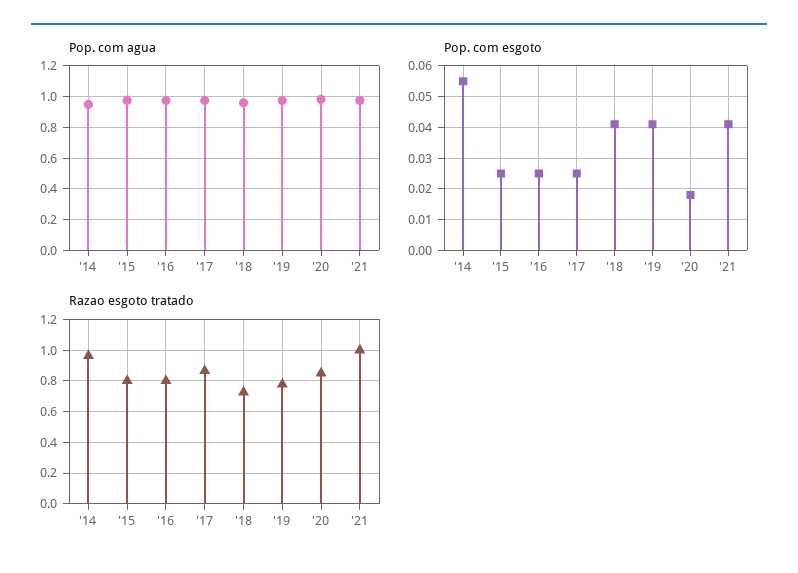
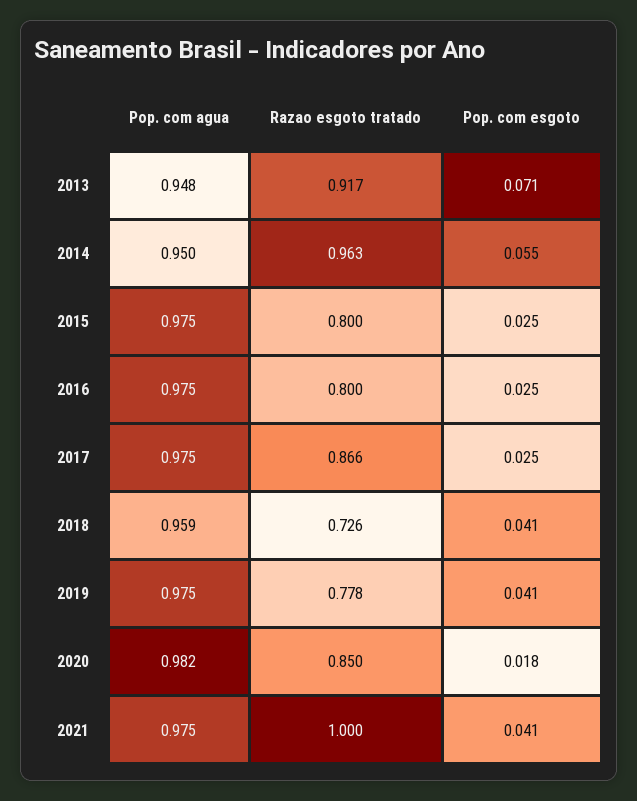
Pop. com agua, 2013: none -> 0.948
Razao esgoto tratado, 2013: none -> 0.917
Pop. com esgoto, 2013: none -> 0.071

